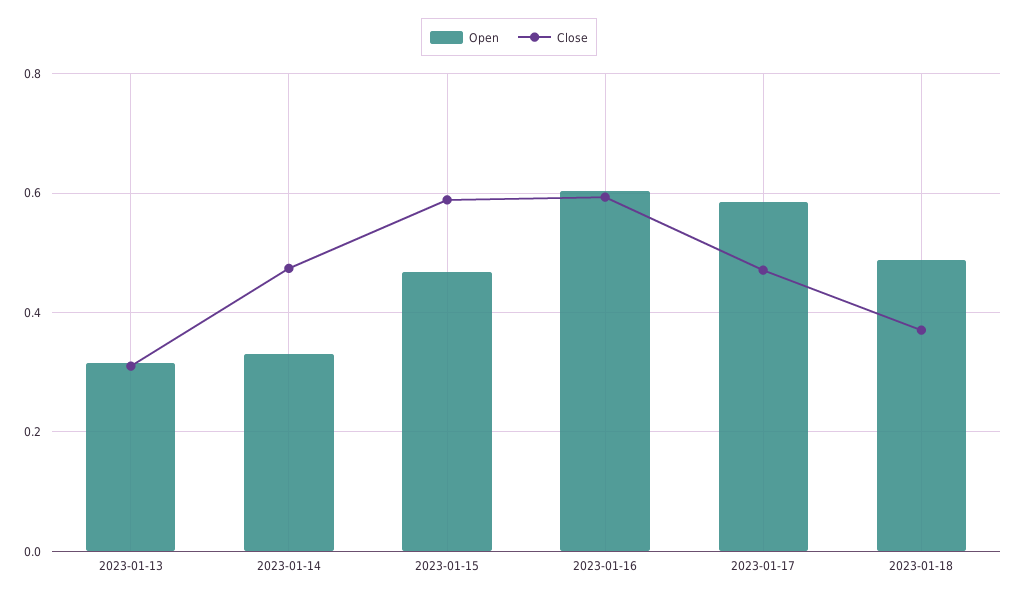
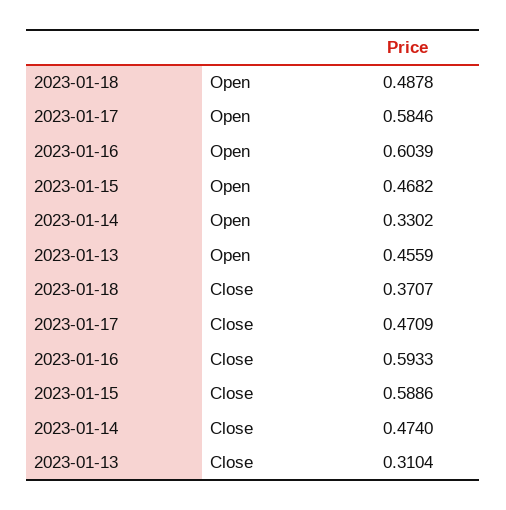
Open, 2023-01-13: 0.32 -> 0.4559

